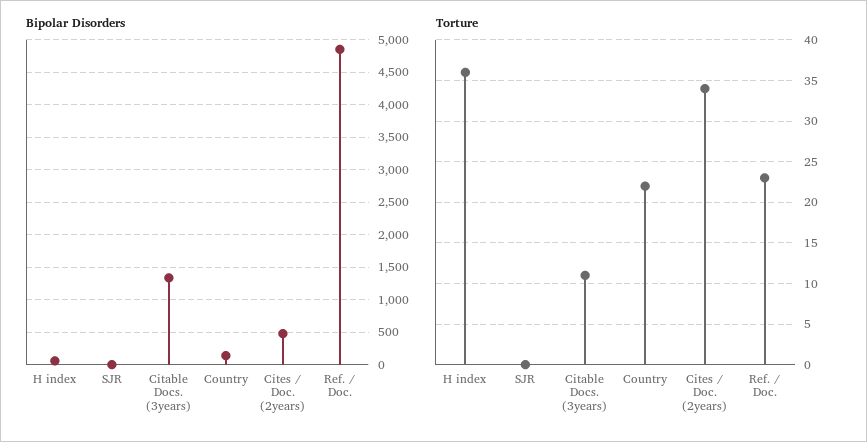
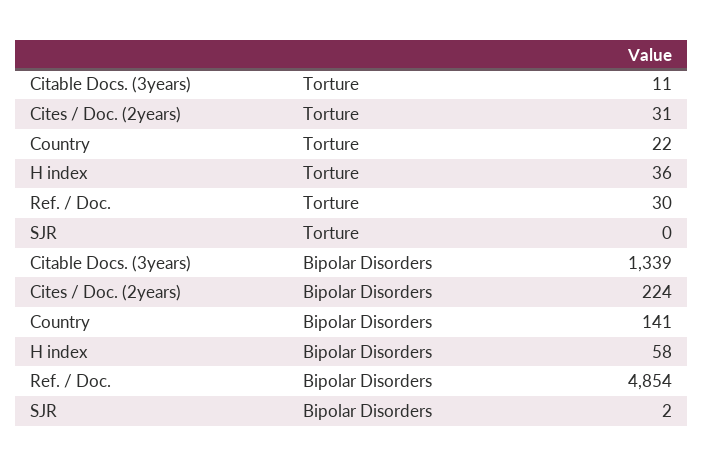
Bipolar Disorders, Cites / Doc. (2years): 500 -> 224
Torture, Cites / Doc. (2years): 34 -> 31
Torture, Ref. / Doc.: 23 -> 30

